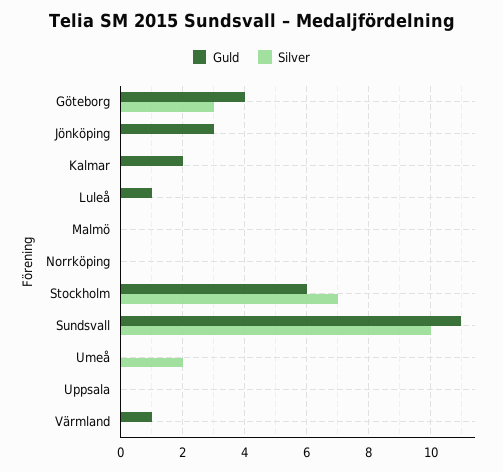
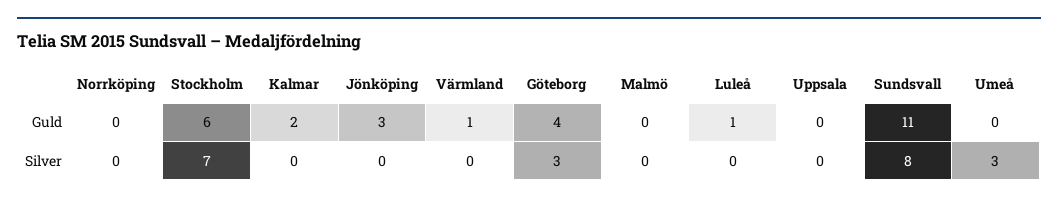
Silver, Sundsvall: 10 -> 8
Silver, Umeå: 2 -> 3

